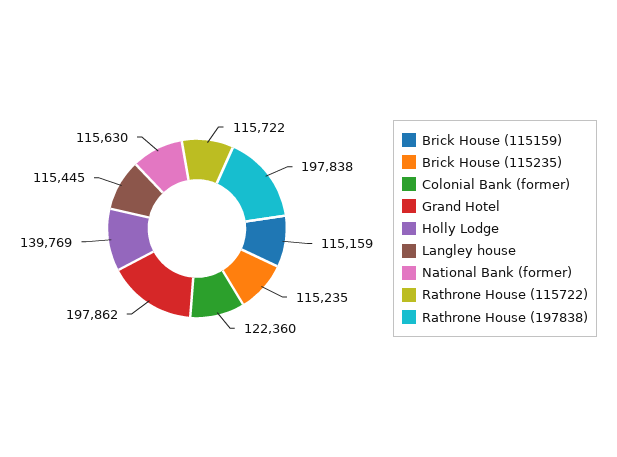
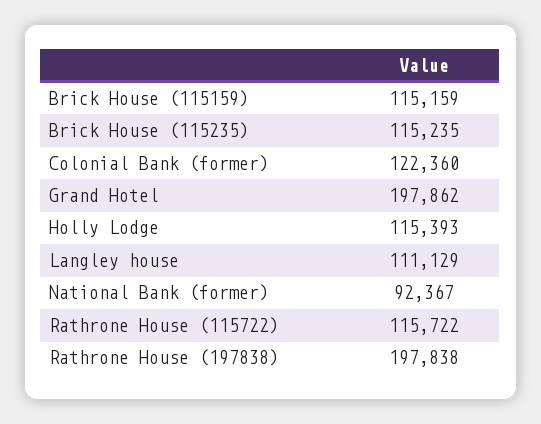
Holly Lodge: 139769 -> 115393
Langley house: 115445 -> 111129
National Bank (former): 115630 -> 92367

